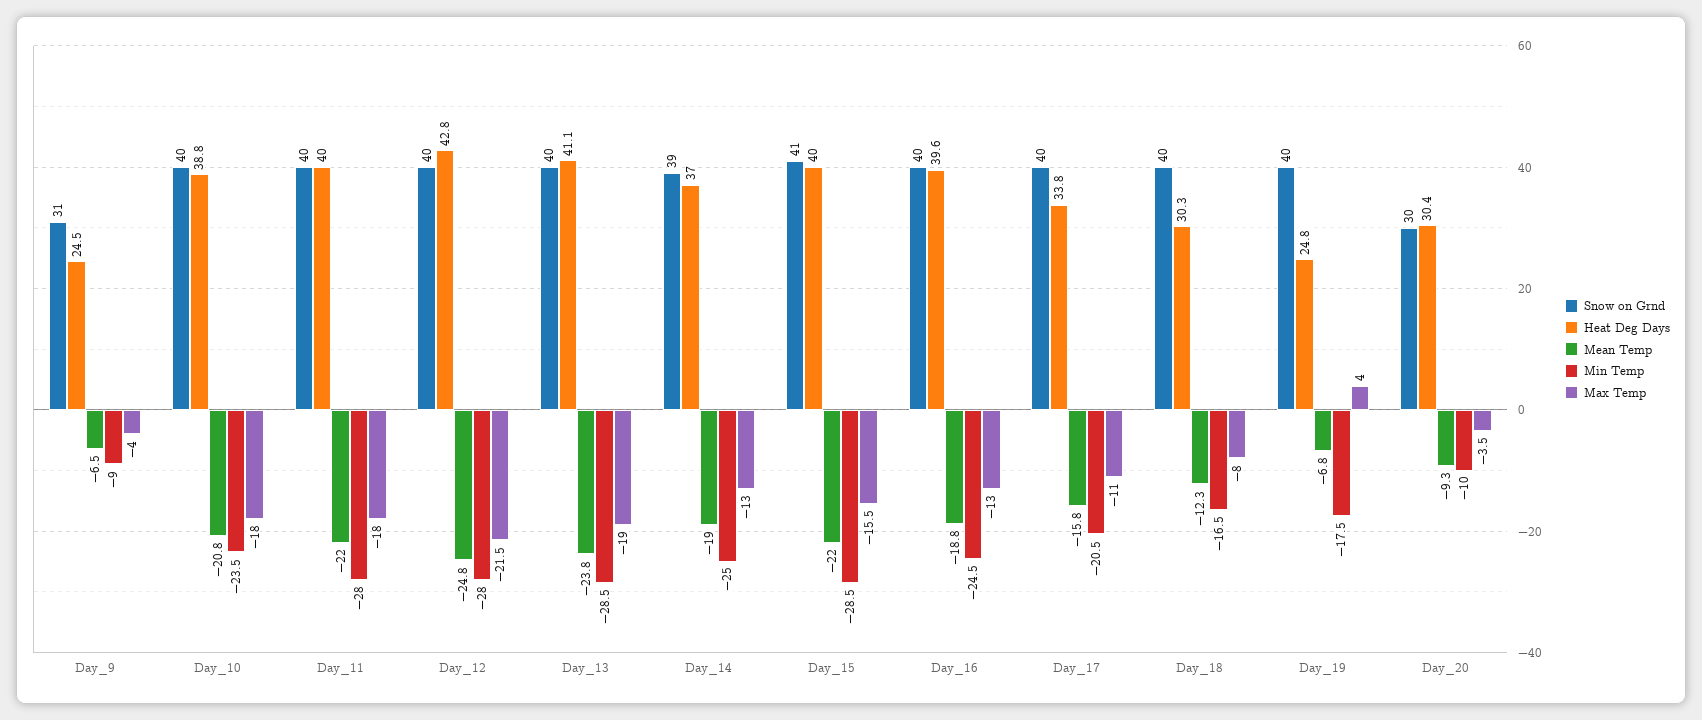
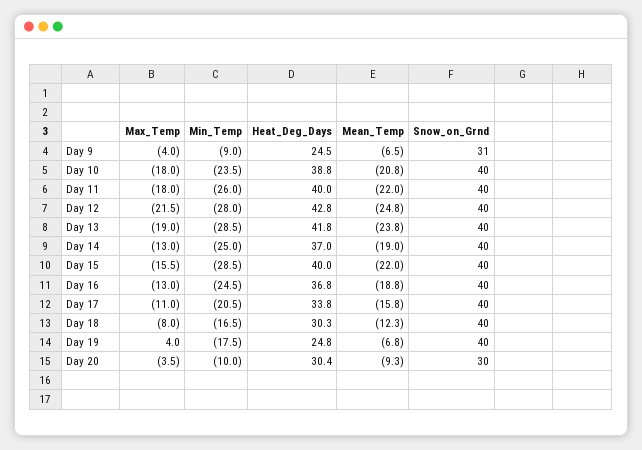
Min Temp, Day_11: -28 -> -26
Heat Deg Days, Day_13: 41.1 -> 41.8
Snow on Grnd, Day_14: 39 -> 40
Snow on Grnd, Day_15: 41 -> 40
Heat Deg Days, Day_16: 39.6 -> 36.8

